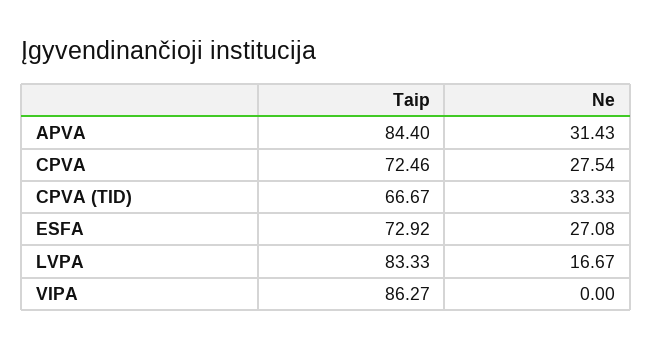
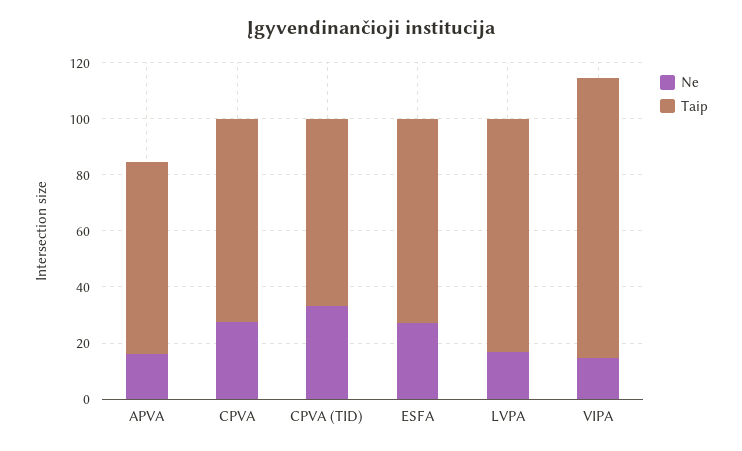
Taip, APVA: 84.4 -> 70
Ne, APVA: 31.43 -> 15
Taip, VIPA: 86.27 -> 100
Ne, VIPA: 0 -> 15

